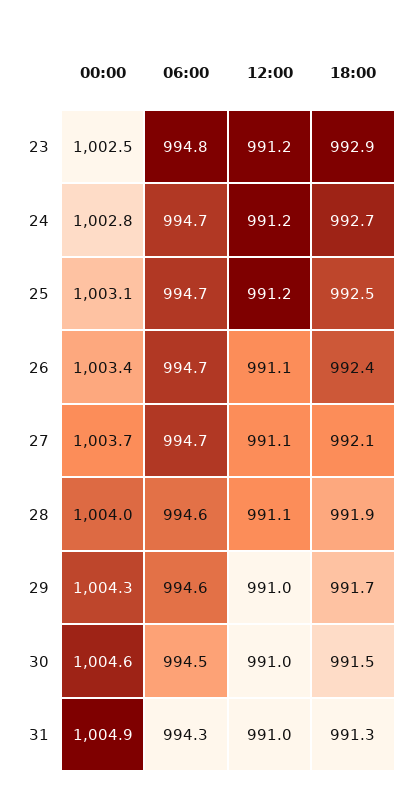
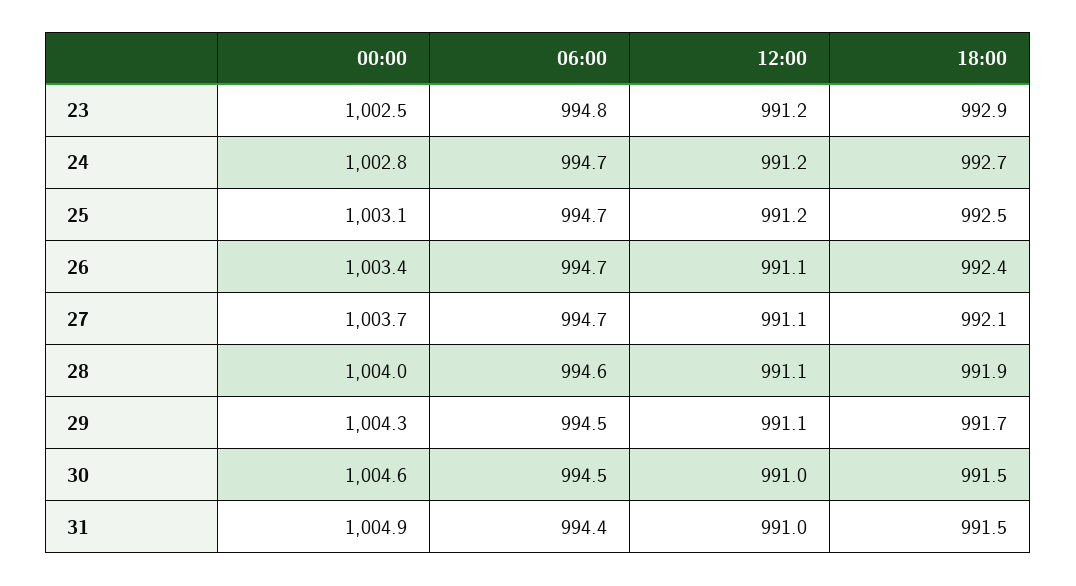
06:00, 29: 994.6 -> 994.5
12:00, 29: 991 -> 991.1
06:00, 31: 994.3 -> 994.4
18:00, 31: 991.3 -> 991.5

